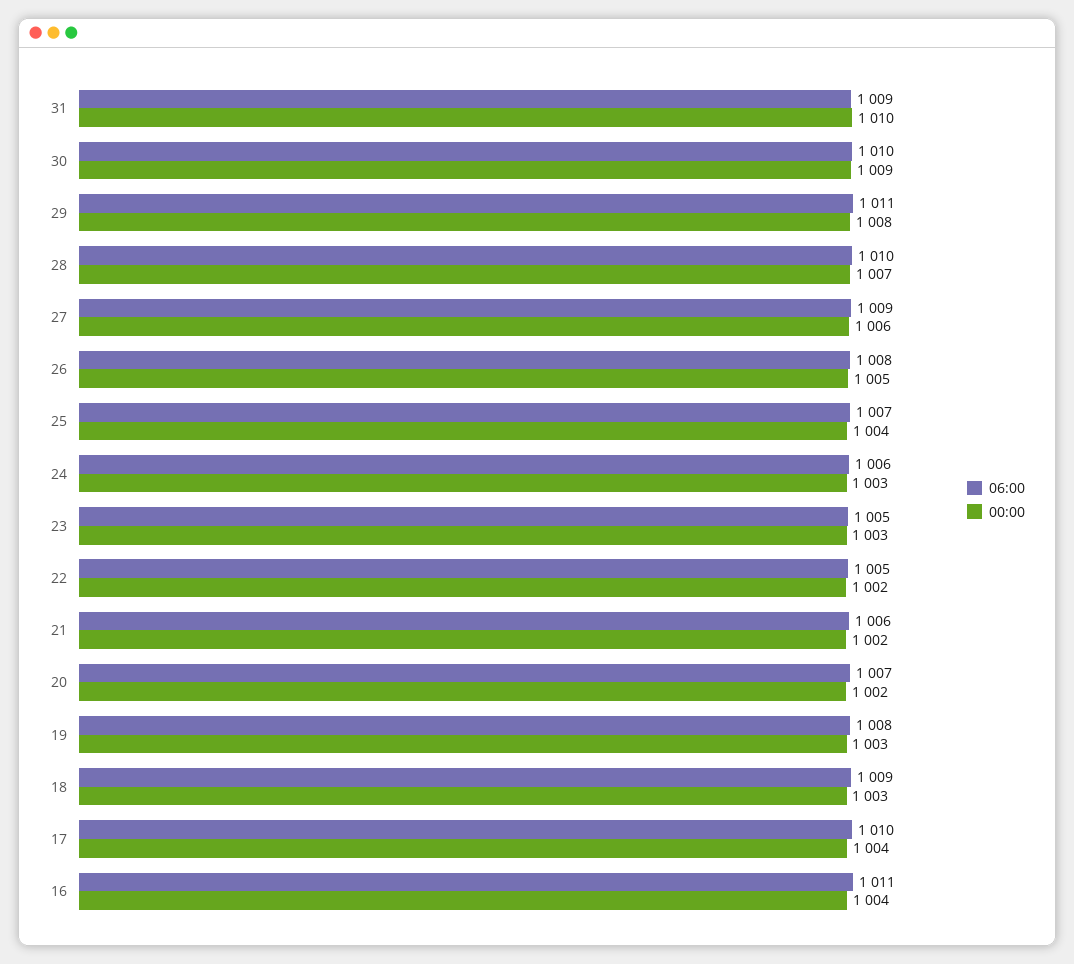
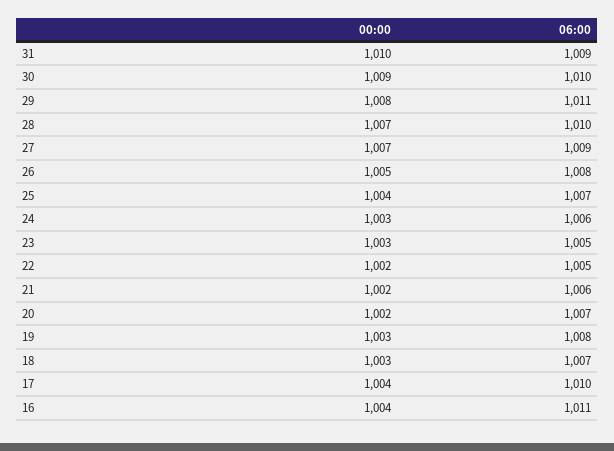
00:00, 27: 1006 -> 1007
06:00, 18: 1009 -> 1007

